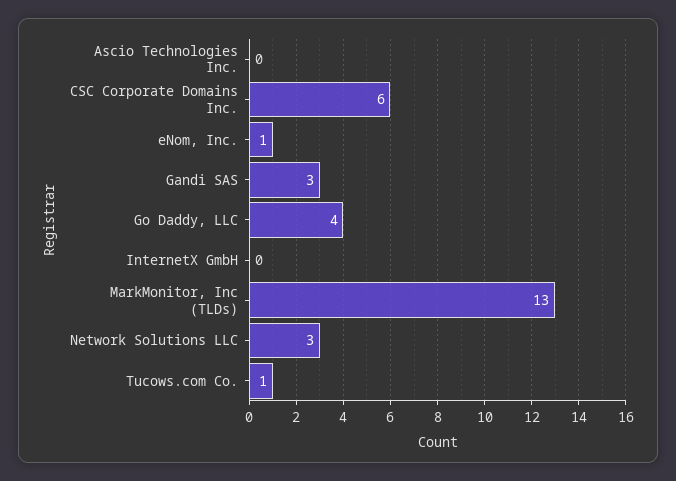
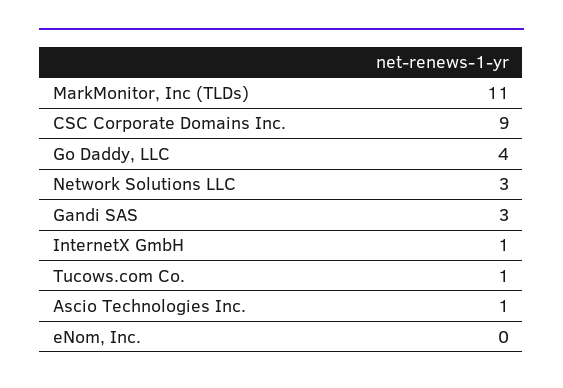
Ascio Technologies Inc.: 0 -> 1
CSC Corporate Domains Inc.: 6 -> 9
eNom, Inc.: 1 -> 0
InternetX GmbH: 0 -> 1
MarkMonitor, Inc (TLDs): 13 -> 11

